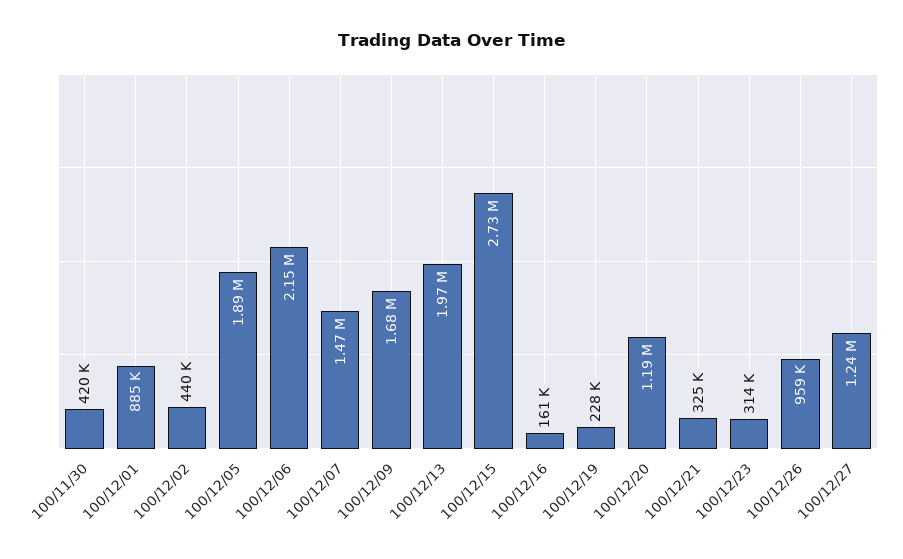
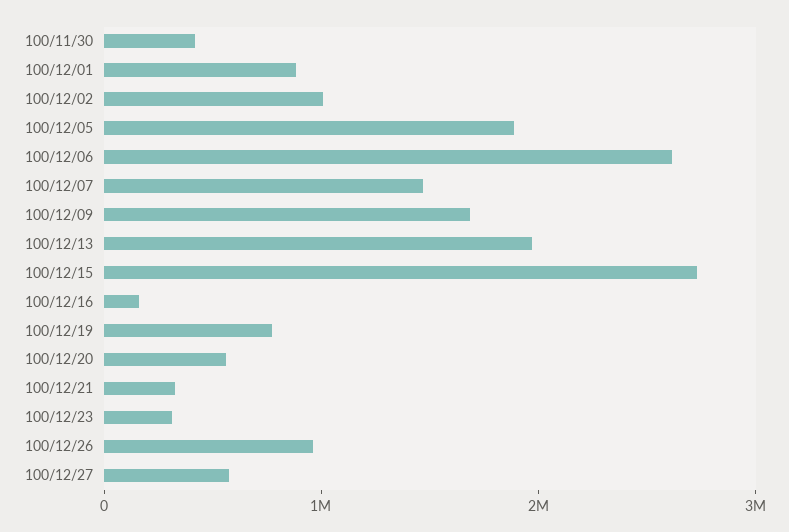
100/12/02: 440000 -> 1000000
100/12/06: 2150000 -> 2600000
100/12/19: 228000 -> 800000
100/12/20: 1190000 -> 600000
100/12/27: 1240000 -> 600000

